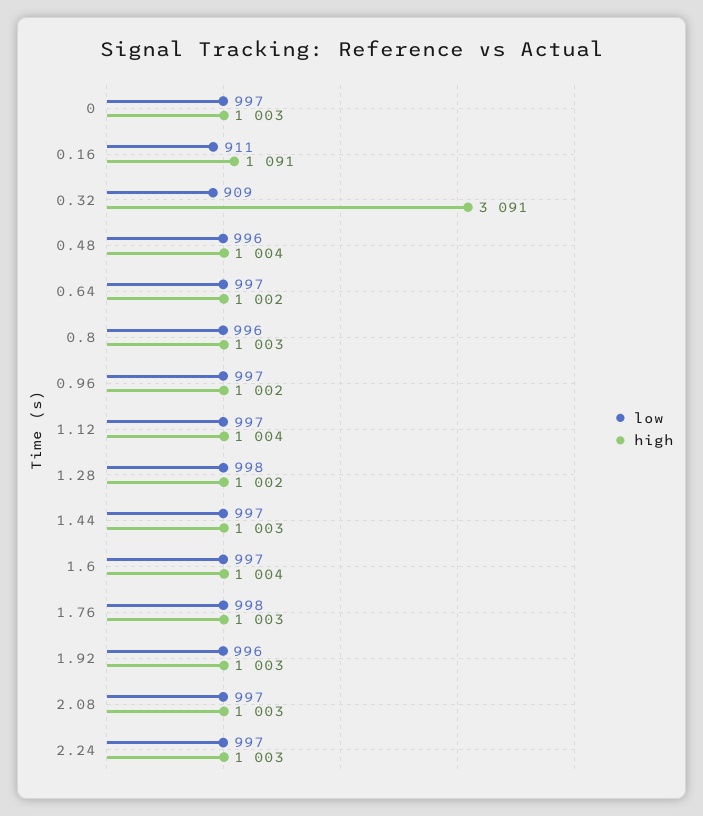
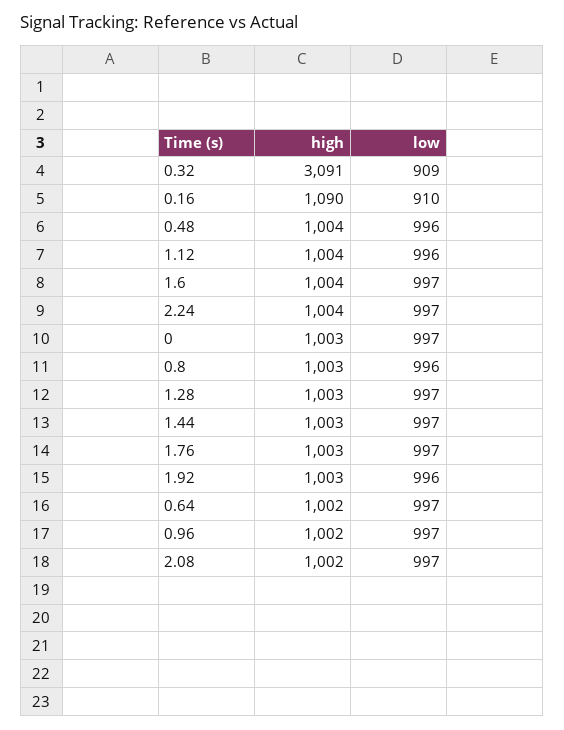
low, 0.16: 911 -> 910
high, 0.16: 1091 -> 1090
low, 1.12: 997 -> 996
low, 1.28: 998 -> 997
high, 1.28: 1002 -> 1003
low, 1.76: 998 -> 997
high, 2.08: 1003 -> 1002
high, 2.24: 1003 -> 1004

